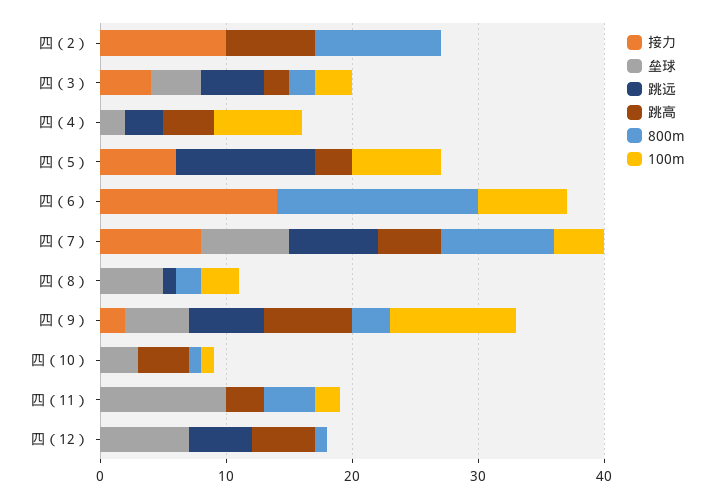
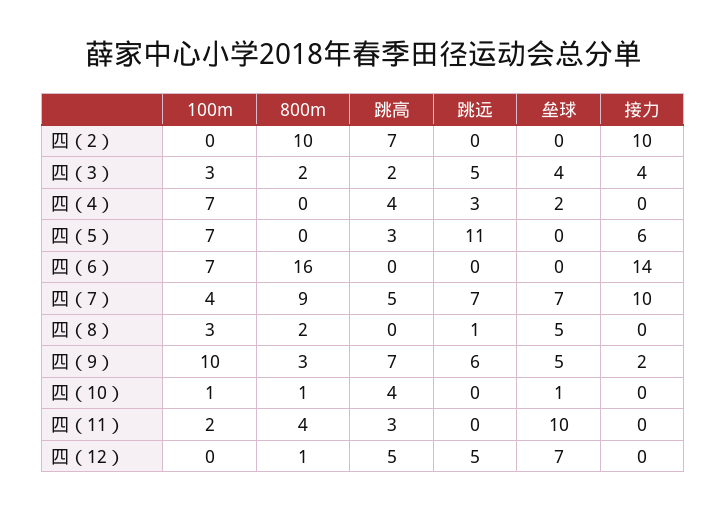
接力, 四（7）: 8 -> 10
垒球, 四（10）: 3 -> 1

